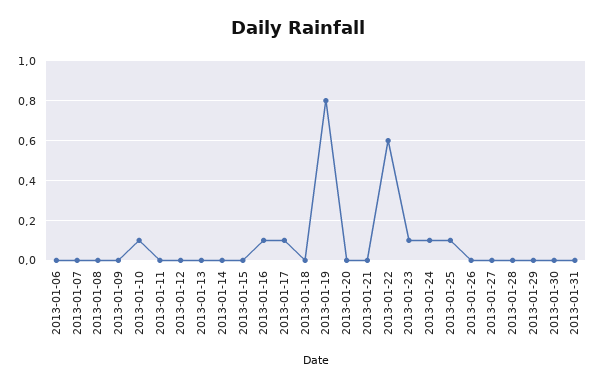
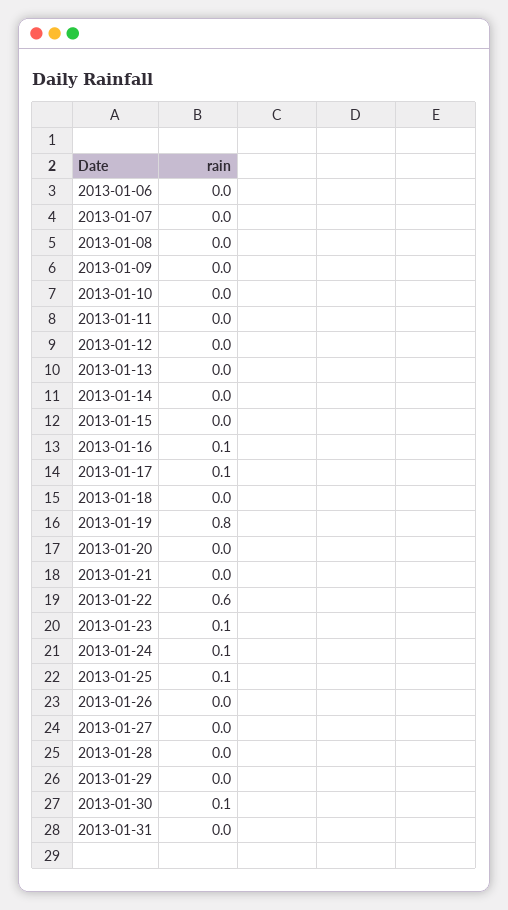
2013-01-10: 0.1 -> 0
2013-01-30: 0 -> 0.1

